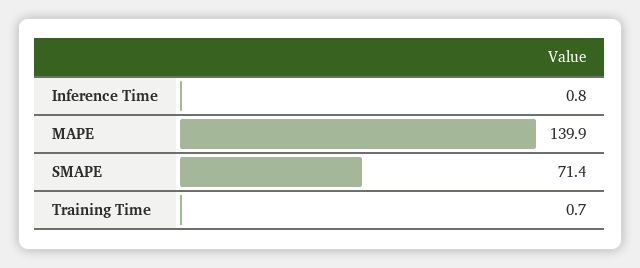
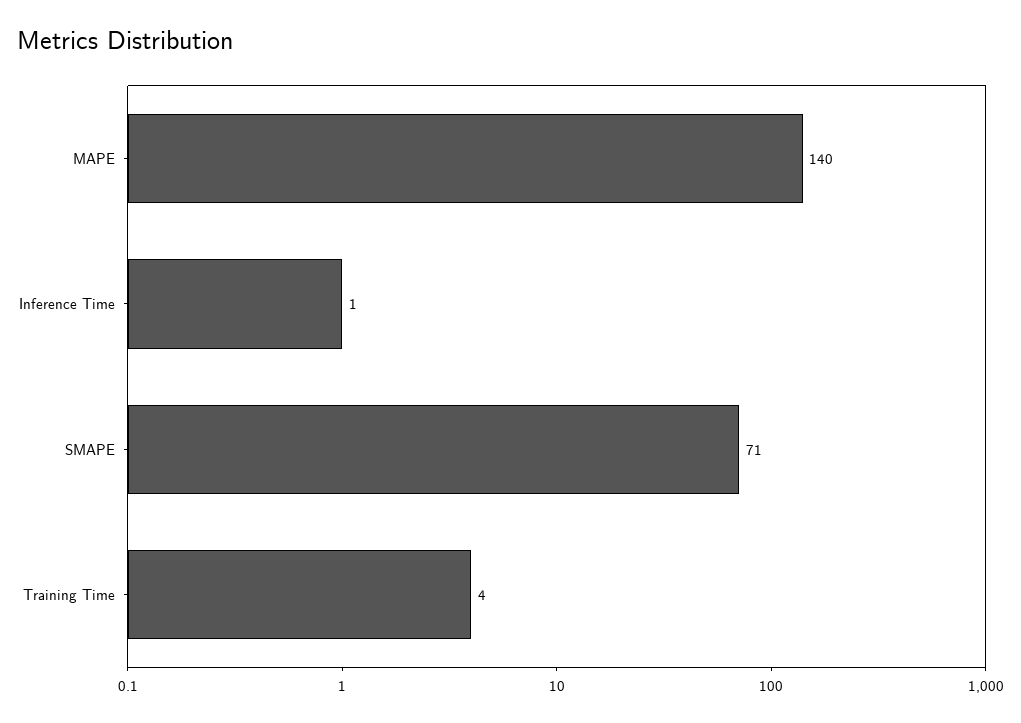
Training Time: 0.7 -> 4

